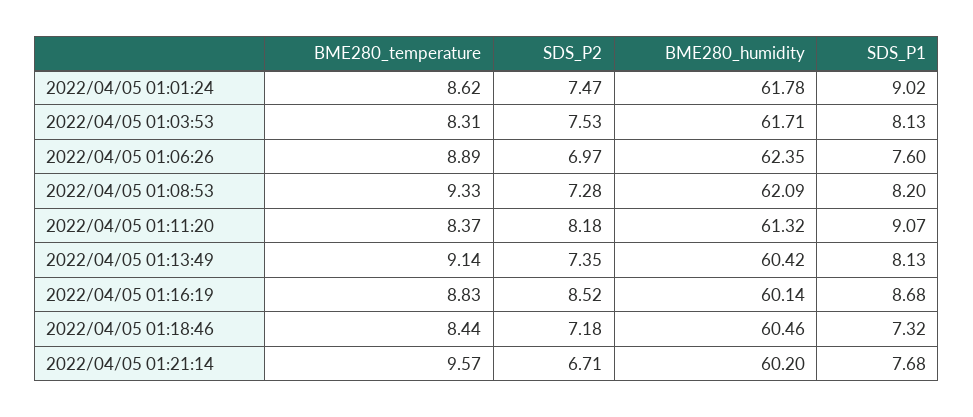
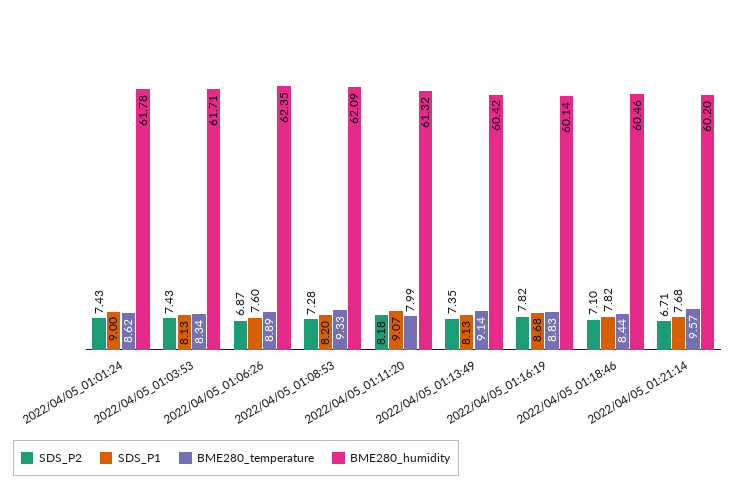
SDS_P2, 2022/04/05 01:01:24: 7.47 -> 7.43
SDS_P1, 2022/04/05 01:01:24: 9.02 -> 9
BME280_temperature, 2022/04/05 01:03:53: 8.31 -> 8.34
SDS_P2, 2022/04/05 01:03:53: 7.53 -> 7.43
SDS_P2, 2022/04/05 01:06:26: 6.97 -> 6.87
BME280_temperature, 2022/04/05 01:11:20: 8.37 -> 7.99
SDS_P2, 2022/04/05 01:16:19: 8.52 -> 7.82
SDS_P2, 2022/04/05 01:18:46: 7.18 -> 7.1
SDS_P1, 2022/04/05 01:18:46: 7.32 -> 7.82

